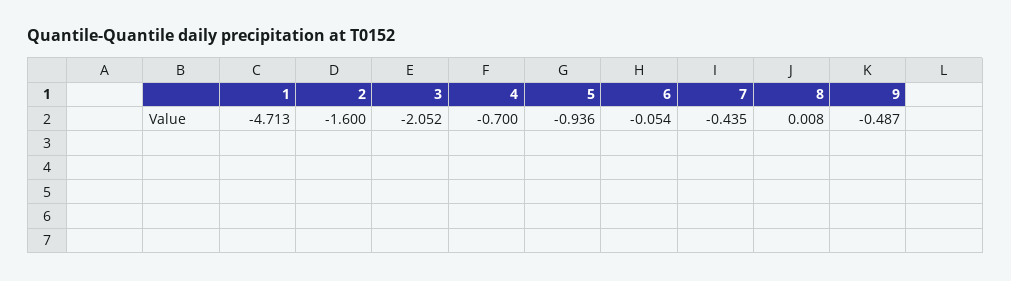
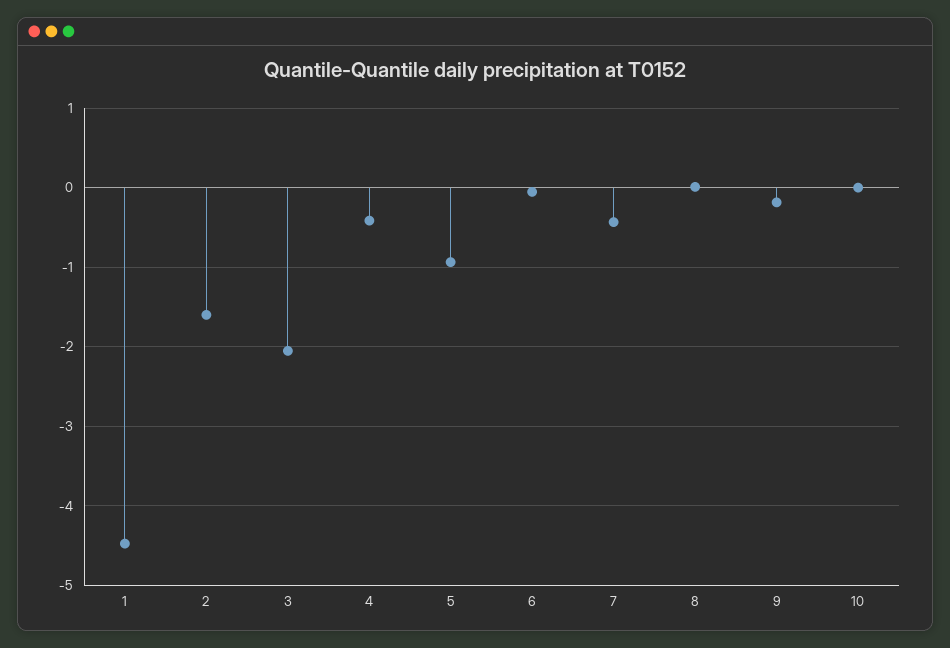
1: -4.713 -> -4.5
4: -0.7 -> -0.4
9: -0.487 -> -0.2
10: none -> 0

